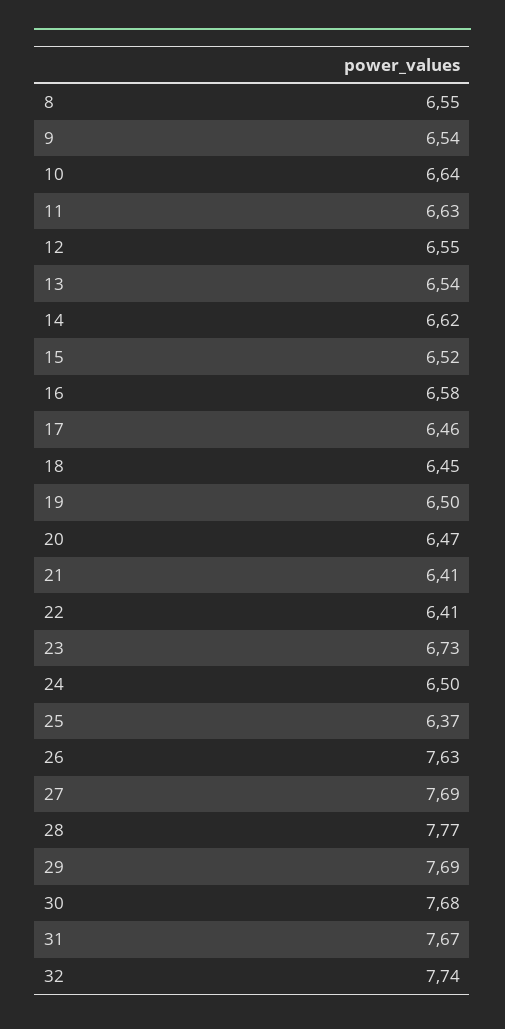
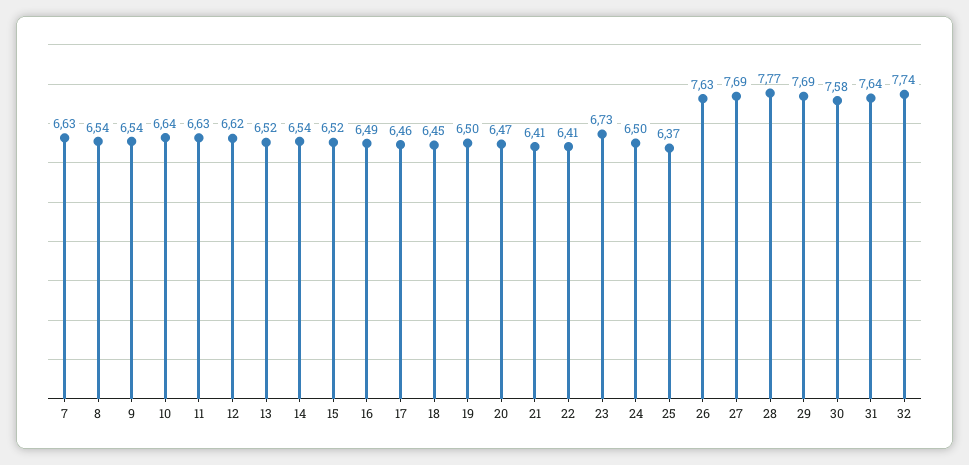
8: 6.55 -> 6.54
12: 6.55 -> 6.62
13: 6.54 -> 6.52
14: 6.62 -> 6.54
16: 6.58 -> 6.49
30: 7.68 -> 7.58
31: 7.67 -> 7.64
7: none -> 6.63

